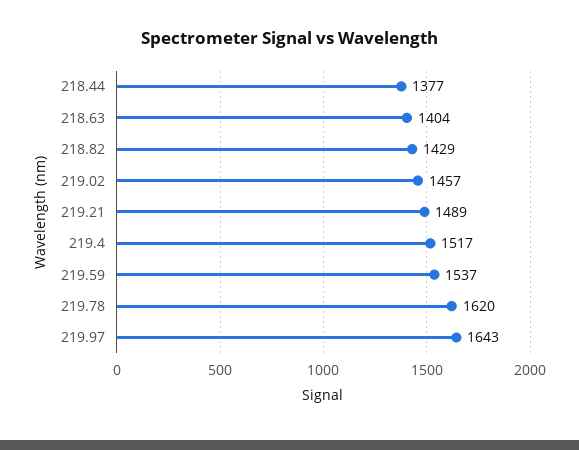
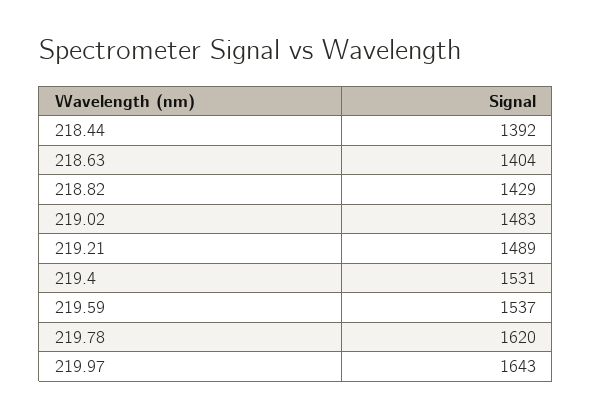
218.44: 1377 -> 1392
219.02: 1457 -> 1483
219.4: 1517 -> 1531

